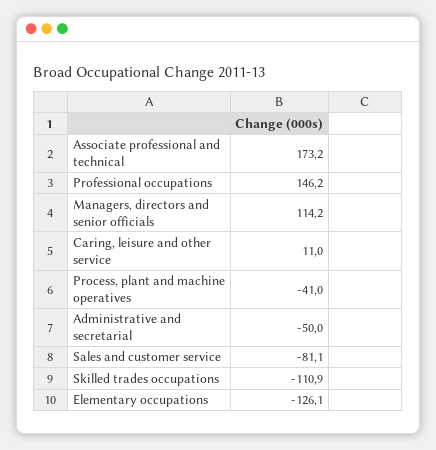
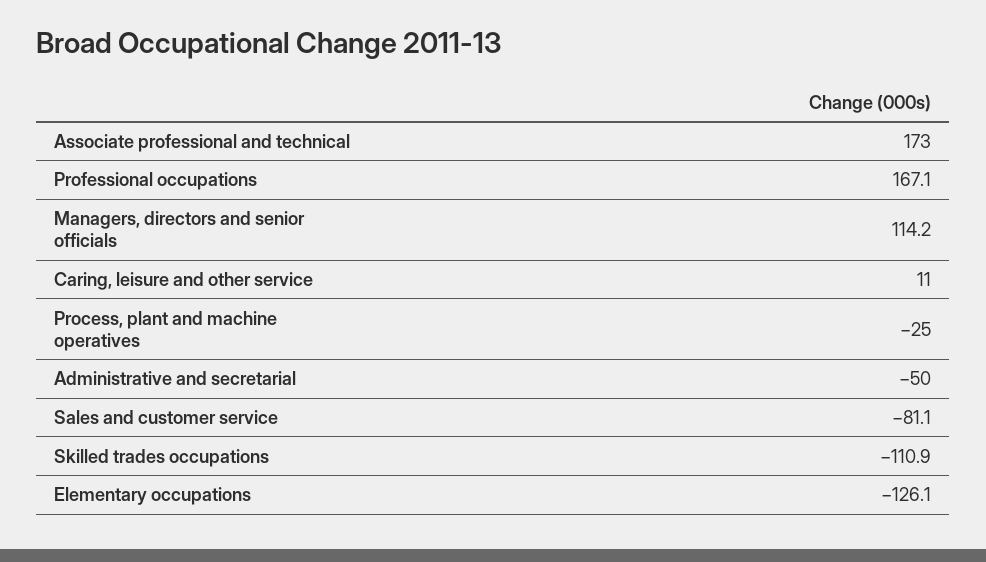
Associate professional and technical: 173.2 -> 173
Professional occupations: 146.2 -> 167.1
Process, plant and machine operatives: -41 -> -25

